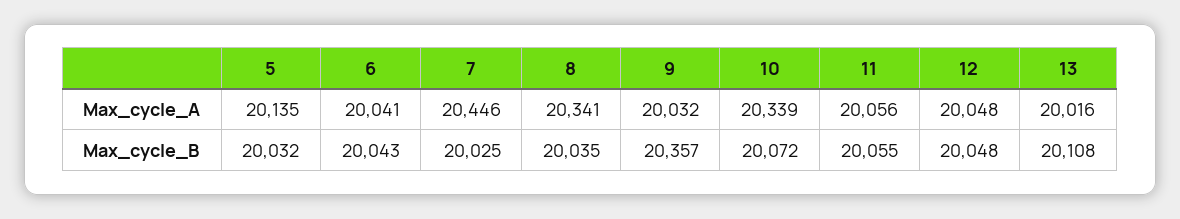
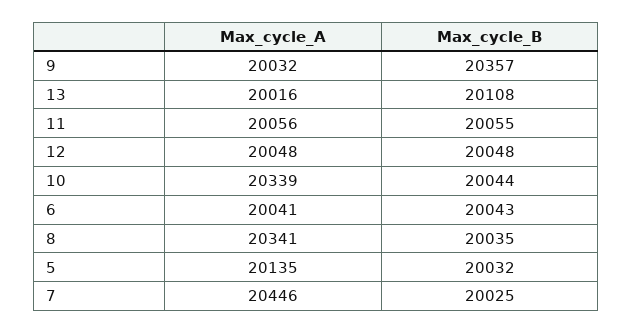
10, Max_cycle_B: 20072 -> 20044

